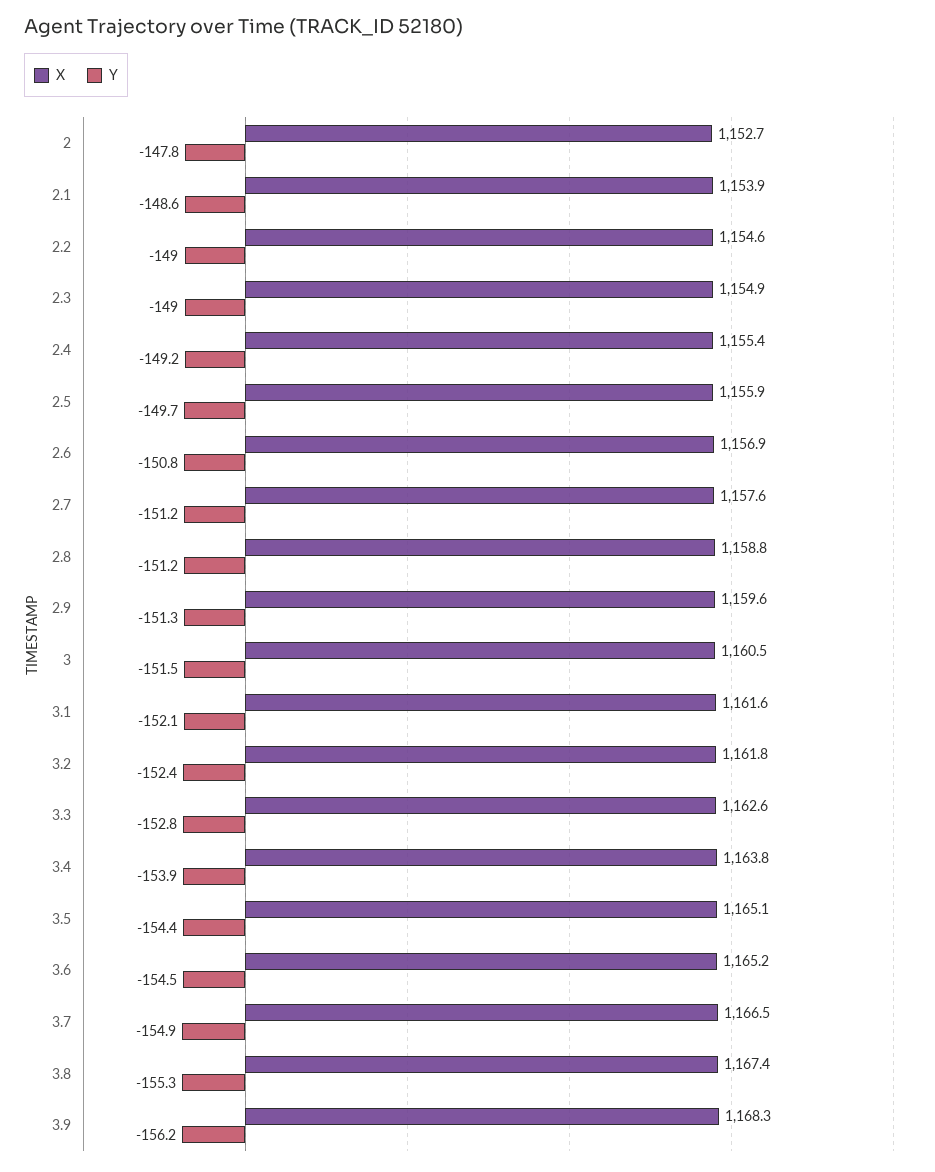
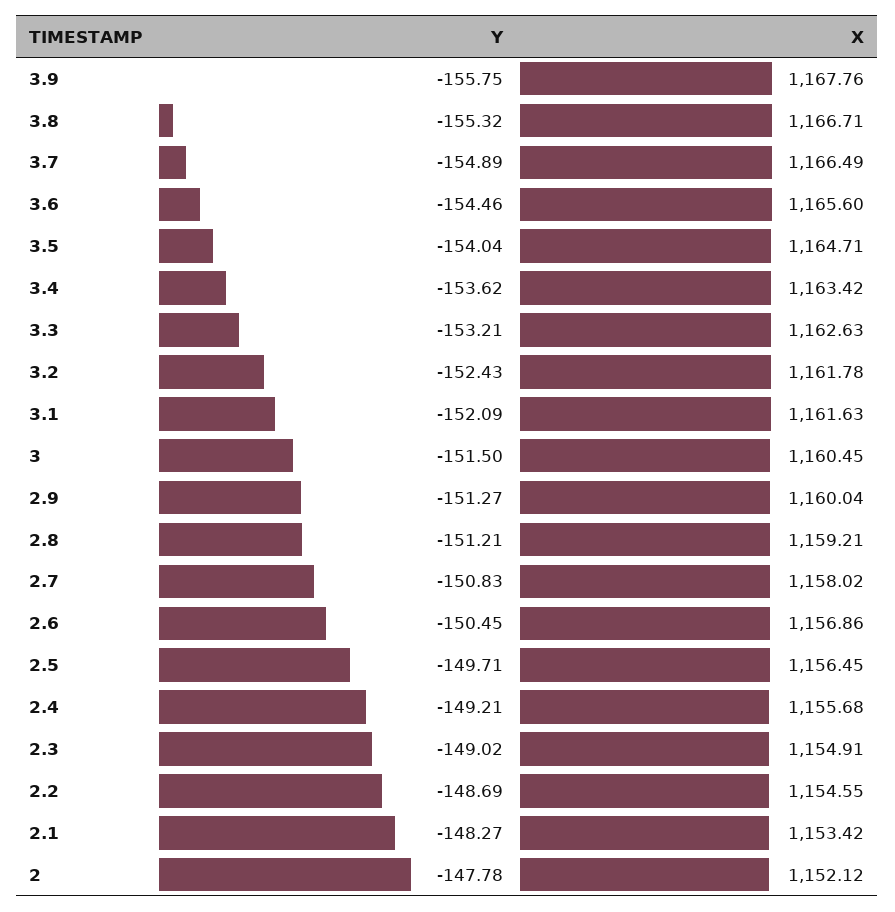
X, 2: 1152.7 -> 1152.12
X, 2.1: 1153.9 -> 1153.42
Y, 2.1: -148.6 -> -148.27
Y, 2.2: -149 -> -148.69
X, 2.4: 1155.4 -> 1155.68
X, 2.5: 1155.9 -> 1156.45
Y, 2.6: -150.8 -> -150.45
X, 2.7: 1157.6 -> 1158.02
Y, 2.7: -151.2 -> -150.83
X, 2.8: 1158.8 -> 1159.21
X, 2.9: 1159.6 -> 1160.04
Y, 3.3: -152.8 -> -153.21
X, 3.4: 1163.8 -> 1163.42
Y, 3.4: -153.9 -> -153.62
X, 3.5: 1165.1 -> 1164.71
Y, 3.5: -154.4 -> -154.04
X, 3.6: 1165.2 -> 1165.6
X, 3.8: 1167.4 -> 1166.71
X, 3.9: 1168.3 -> 1167.76
Y, 3.9: -156.2 -> -155.75

